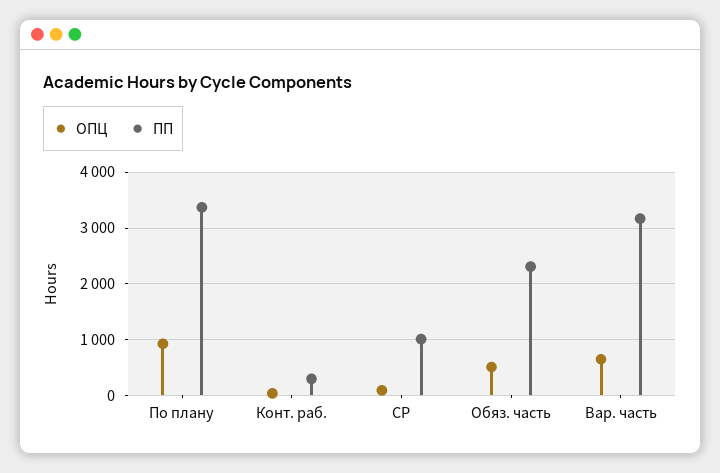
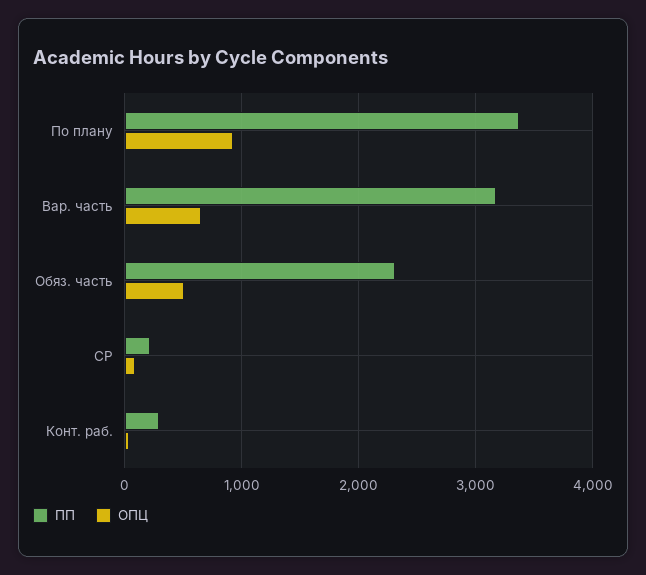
ПП, СР: 1000 -> 200

